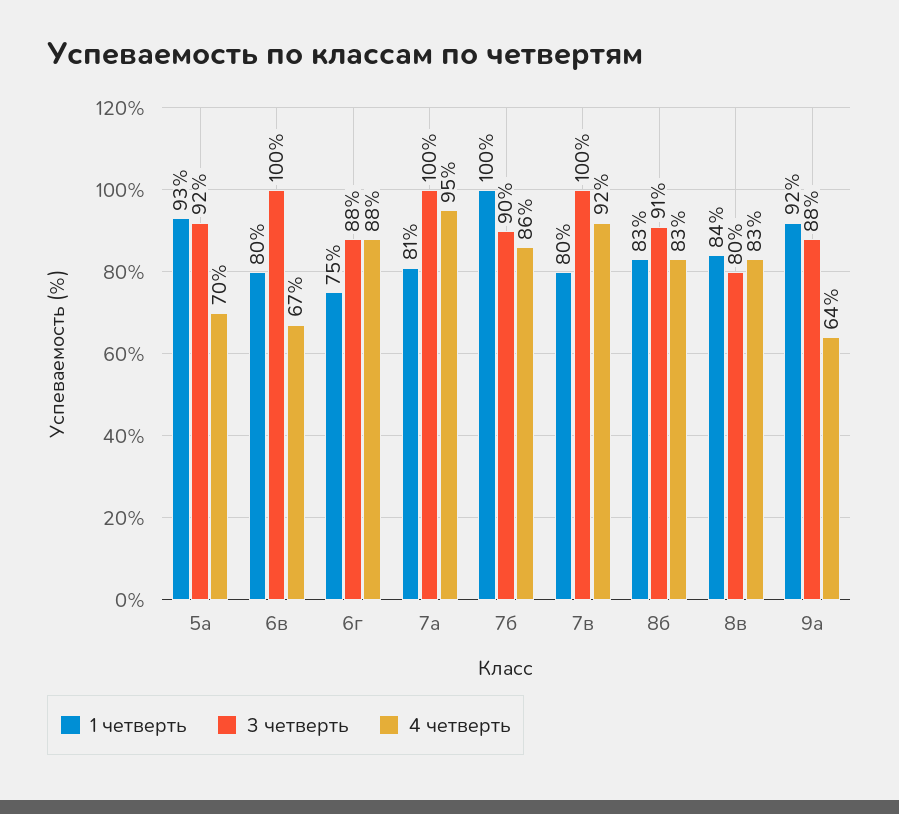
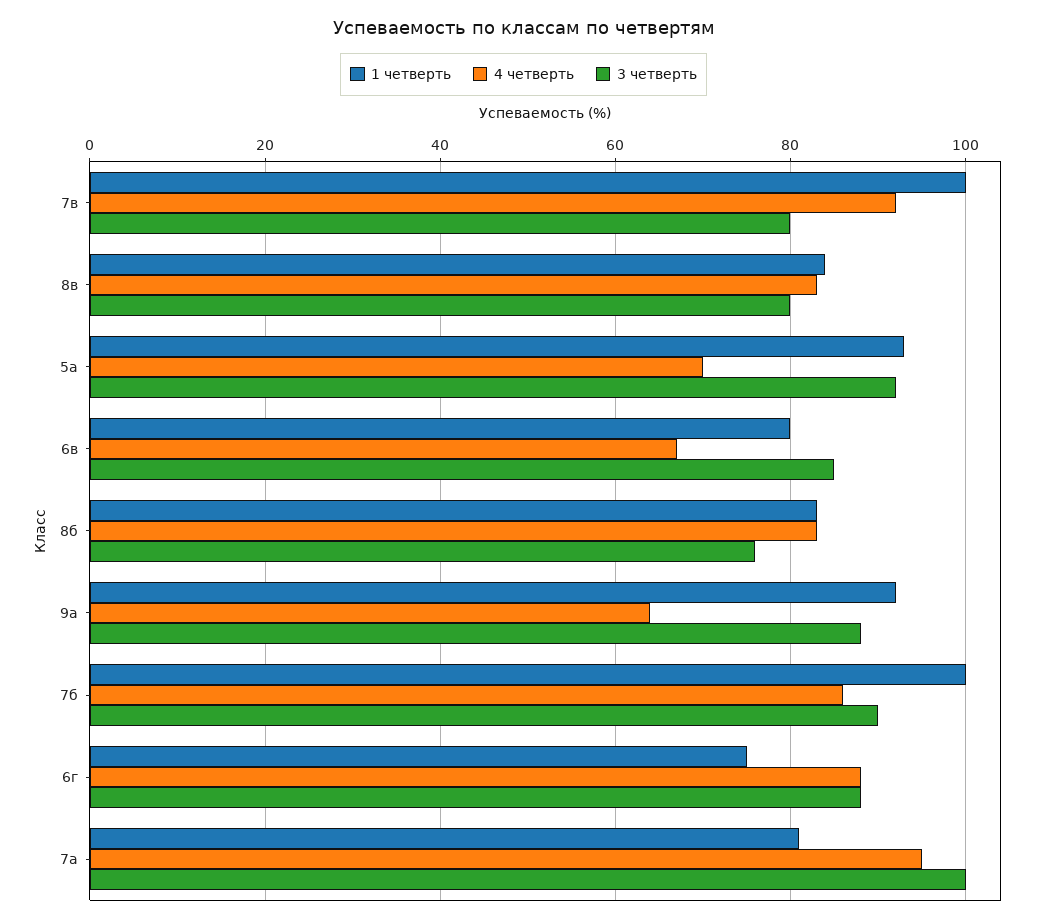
3 четверть, 6в: 100 -> 85
1 четверть, 7в: 80 -> 100
3 четверть, 7в: 100 -> 80
3 четверть, 8б: 91 -> 75

